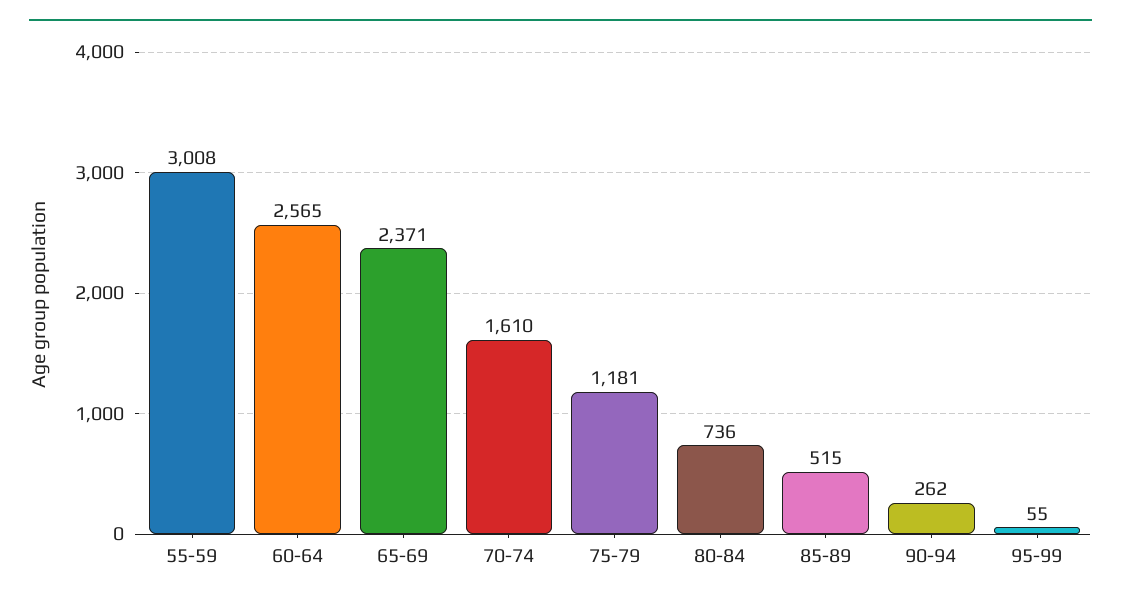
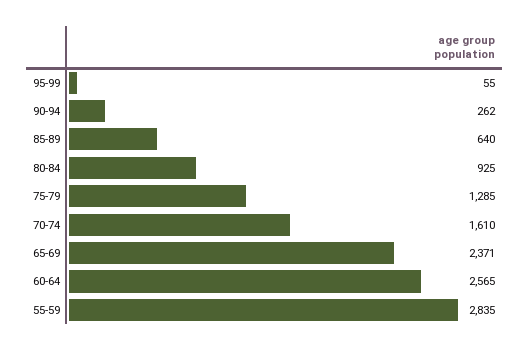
55-59: 3008 -> 2835
75-79: 1181 -> 1285
80-84: 736 -> 925
85-89: 515 -> 640

